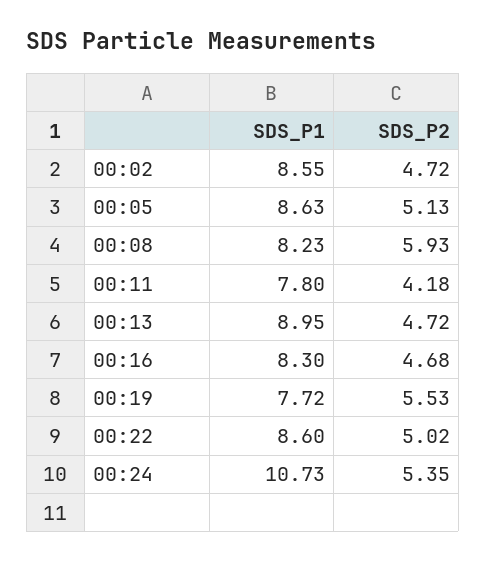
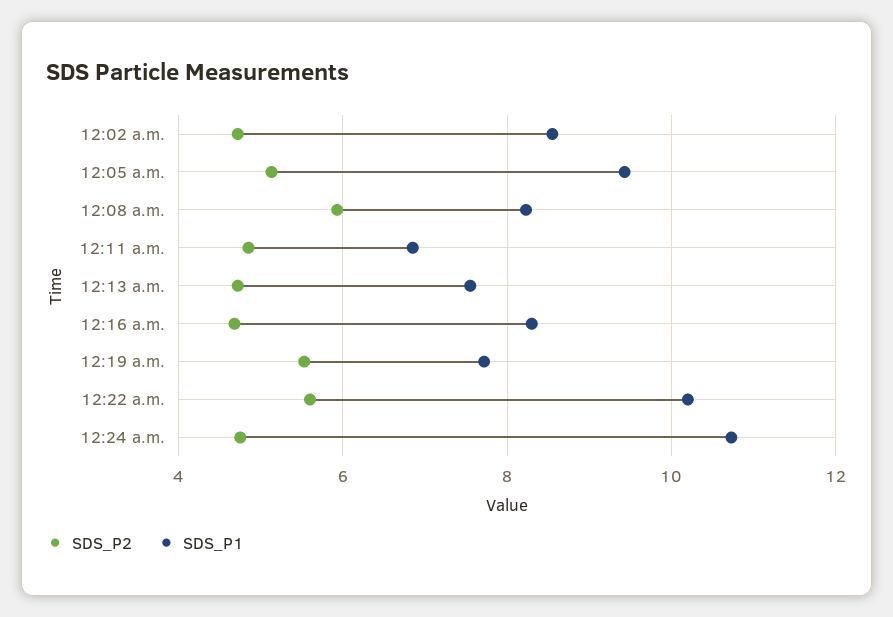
SDS_P1, 00:05: 8.63 -> 9.4
SDS_P1, 00:11: 7.8 -> 6.8
SDS_P2, 00:11: 4.18 -> 4.8
SDS_P1, 00:13: 8.95 -> 7.6
SDS_P1, 00:22: 8.6 -> 10.2
SDS_P2, 00:22: 5.02 -> 5.6
SDS_P2, 00:24: 5.35 -> 4.8

